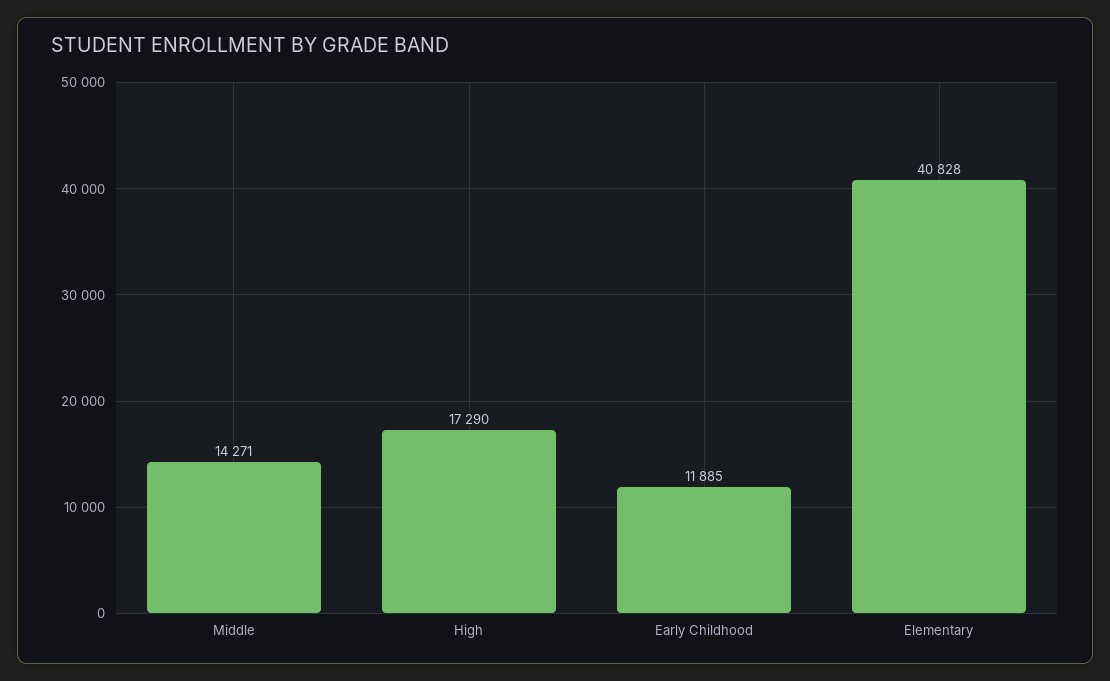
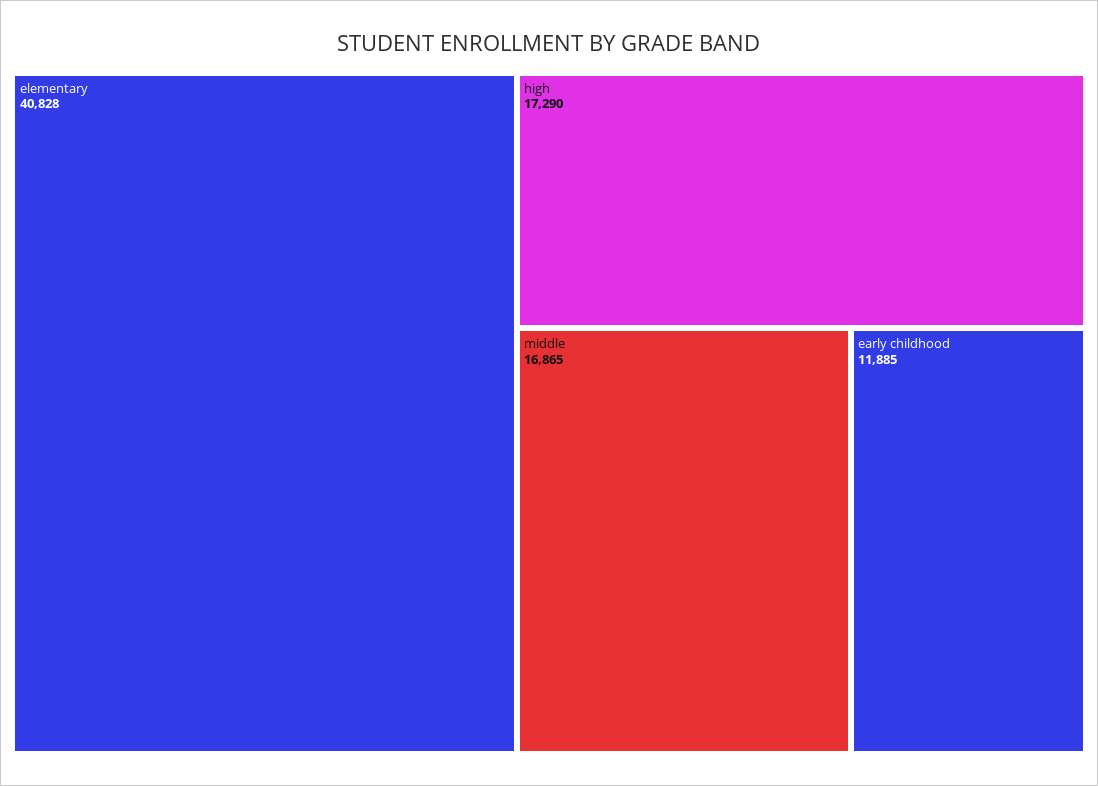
Middle: 14271 -> 16865

